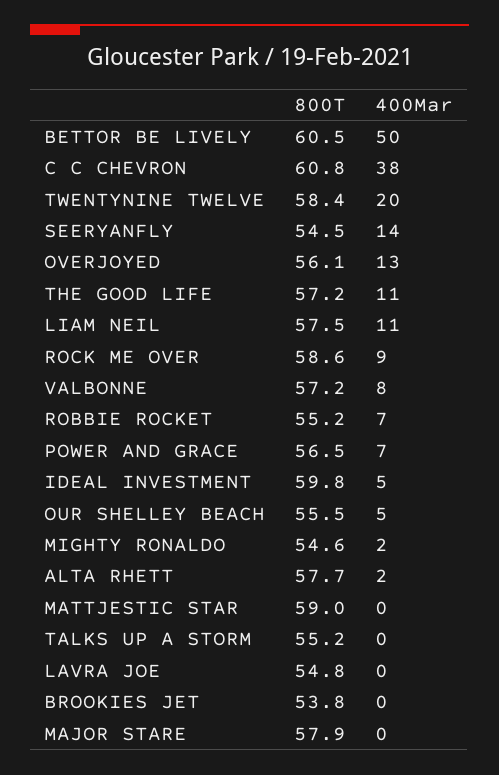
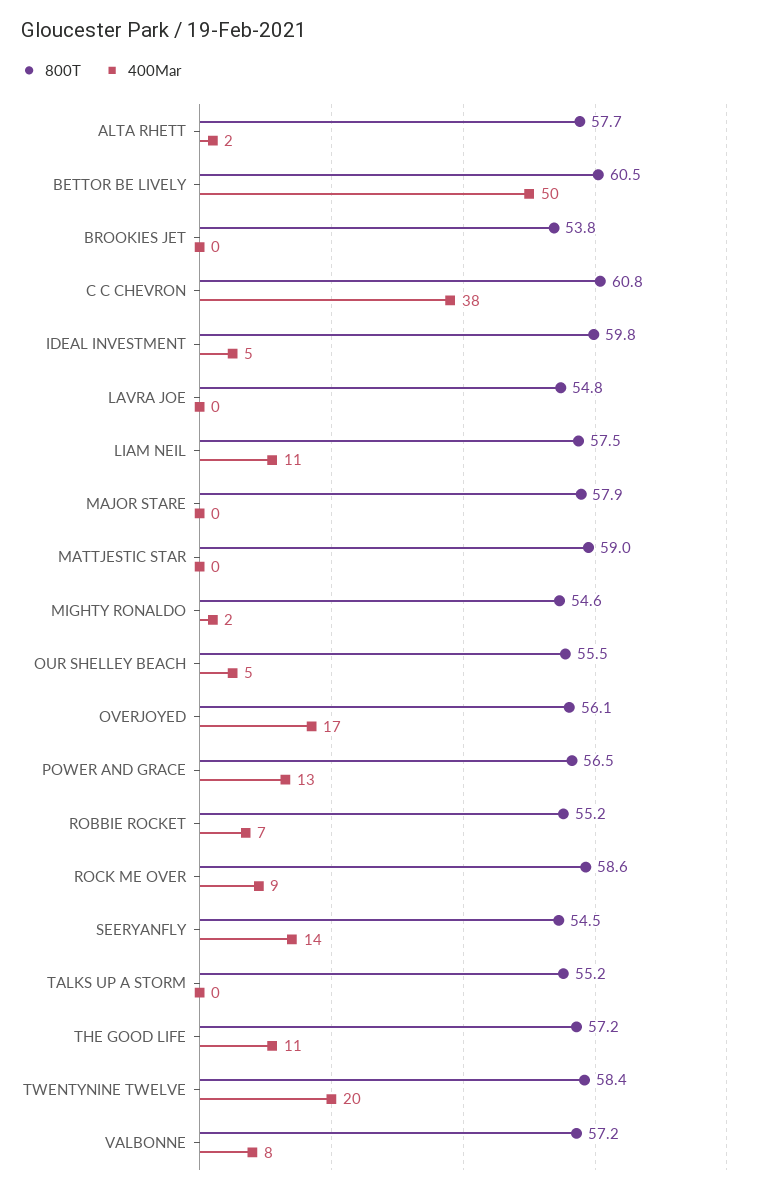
400Mar, OVERJOYED: 13 -> 17
400Mar, POWER AND GRACE: 7 -> 13

